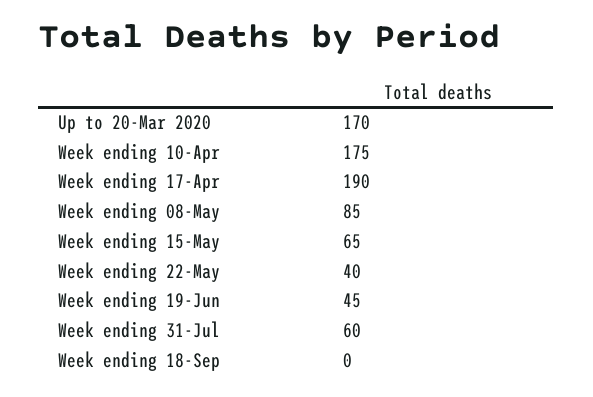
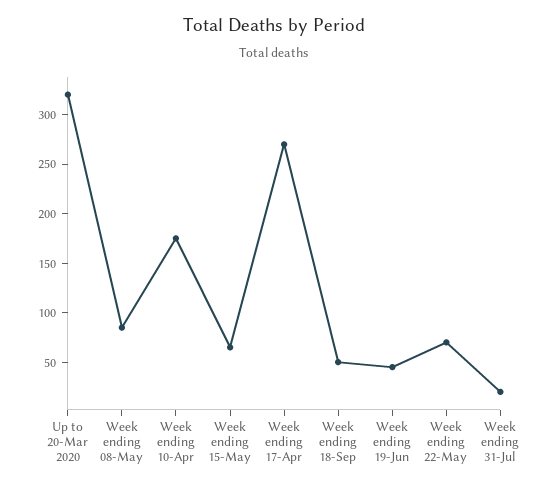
Up to 20-Mar 2020: 170 -> 320
Week ending 17-Apr: 190 -> 270
Week ending 22-May: 40 -> 70
Week ending 31-Jul: 60 -> 20
Week ending 18-Sep: 0 -> 50

